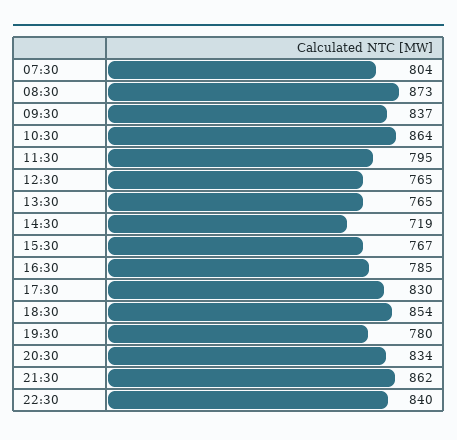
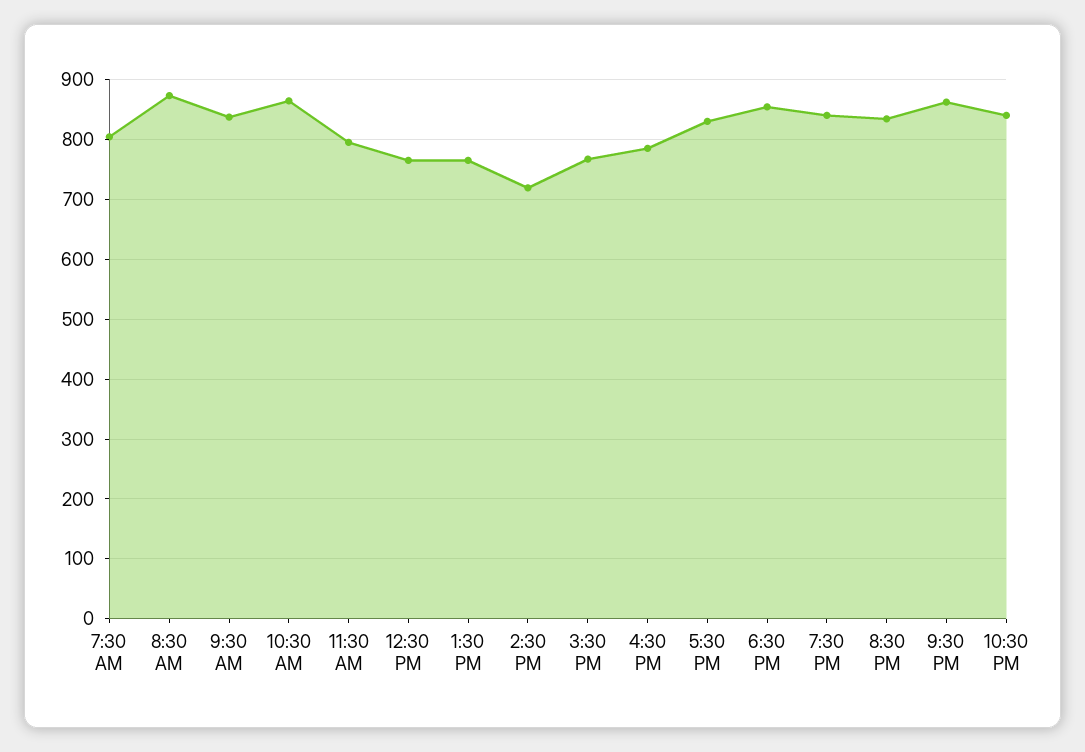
19:30: 780 -> 840

